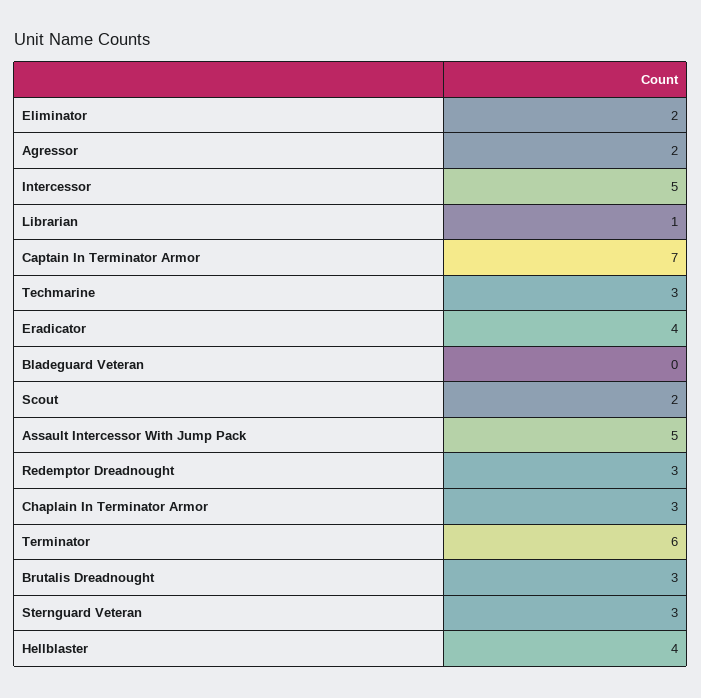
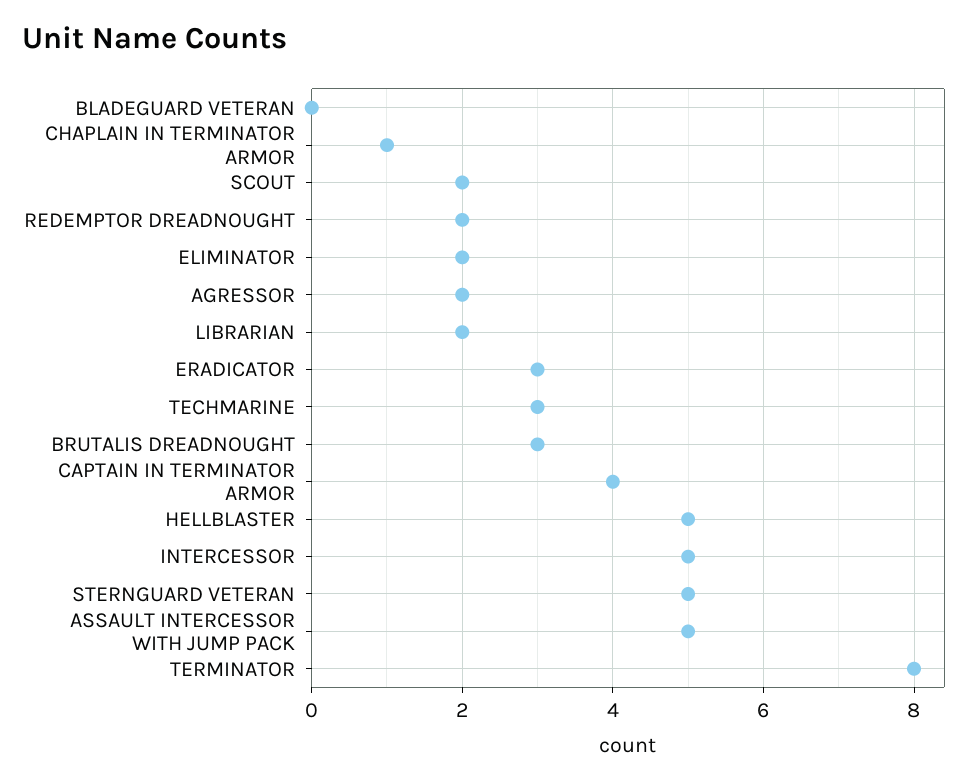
Librarian: 1 -> 2
Captain In Terminator Armor: 7 -> 4
Eradicator: 4 -> 3
Redemptor Dreadnought: 3 -> 2
Chaplain In Terminator Armor: 3 -> 1
Terminator: 6 -> 8
Sternguard Veteran: 3 -> 5
Hellblaster: 4 -> 5

